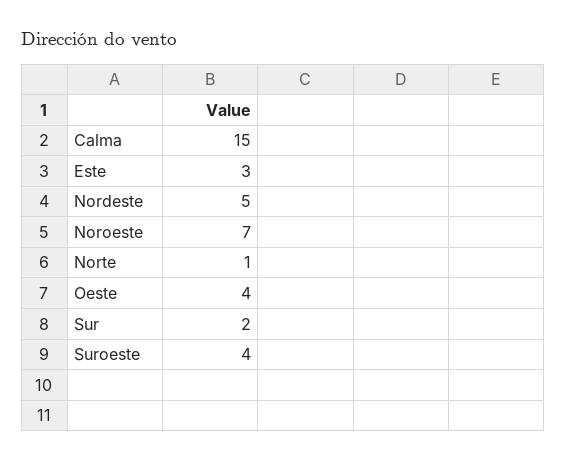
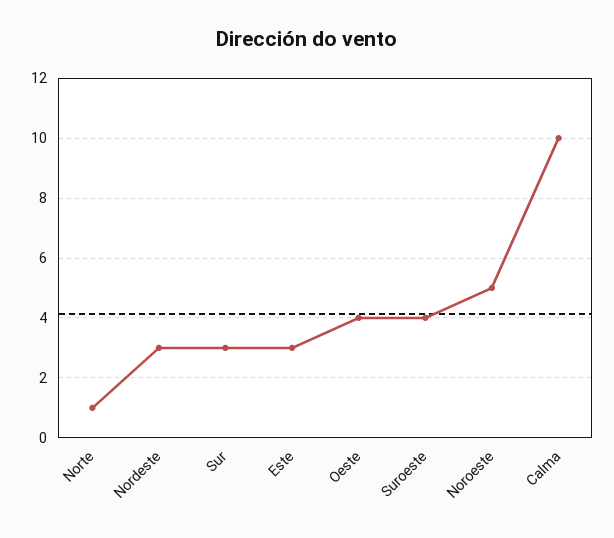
Calma: 15 -> 10
Nordeste: 5 -> 3
Noroeste: 7 -> 5
Sur: 2 -> 3

